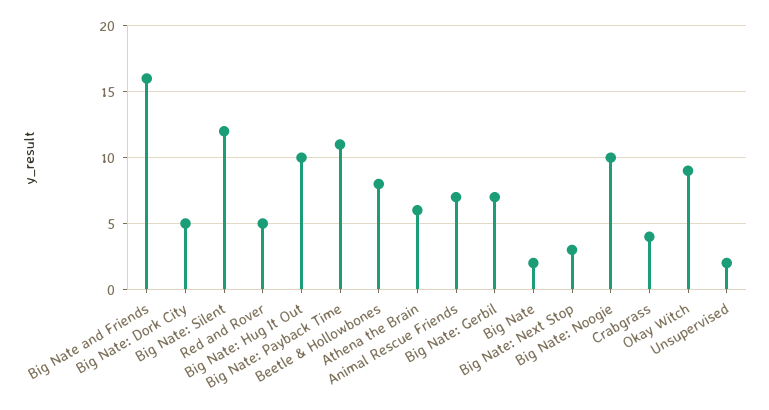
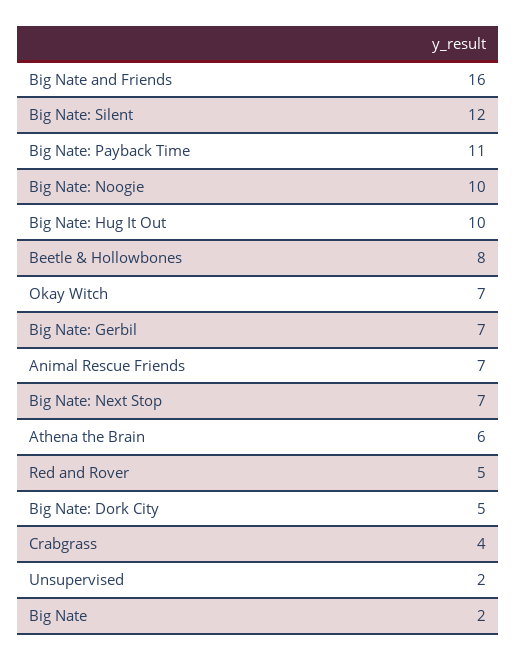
Big Nate: Next Stop: 3 -> 7
Okay Witch: 9 -> 7

